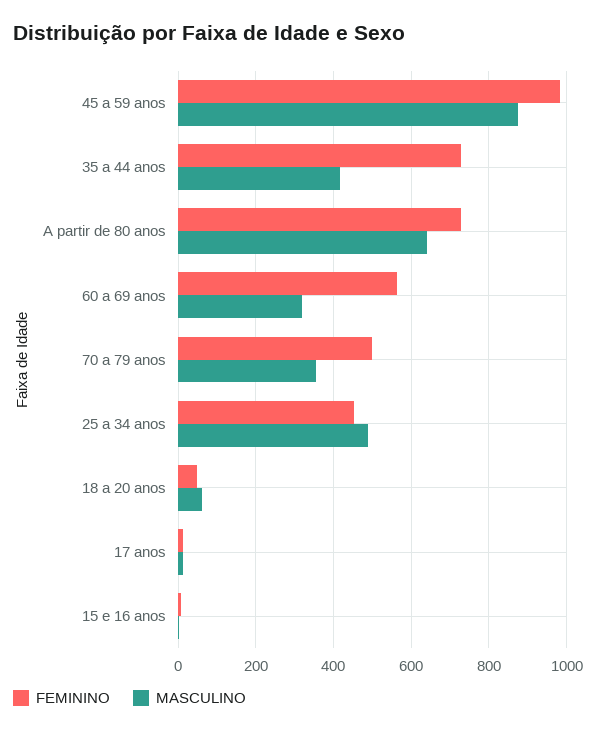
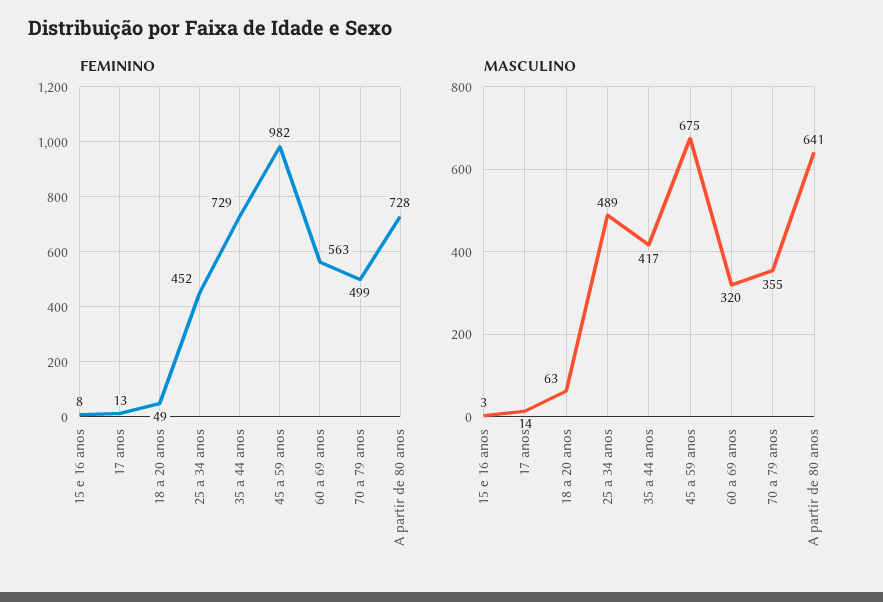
MASCULINO, 45 a 59 anos: 880 -> 675

